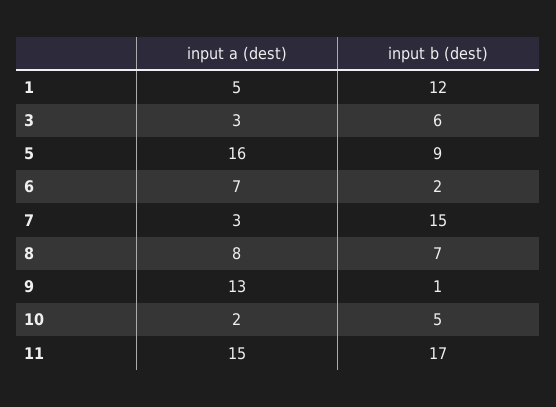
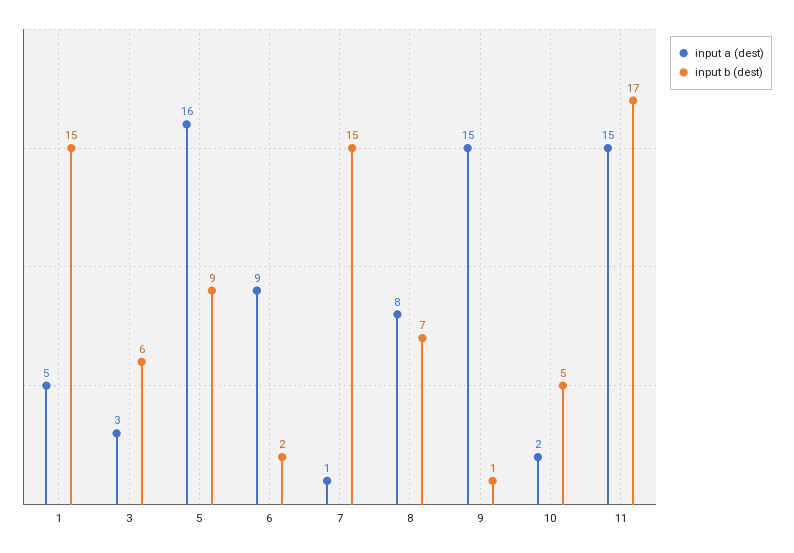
input b (dest), 1: 12 -> 15
input a (dest), 6: 7 -> 9
input a (dest), 7: 3 -> 1
input a (dest), 9: 13 -> 15

